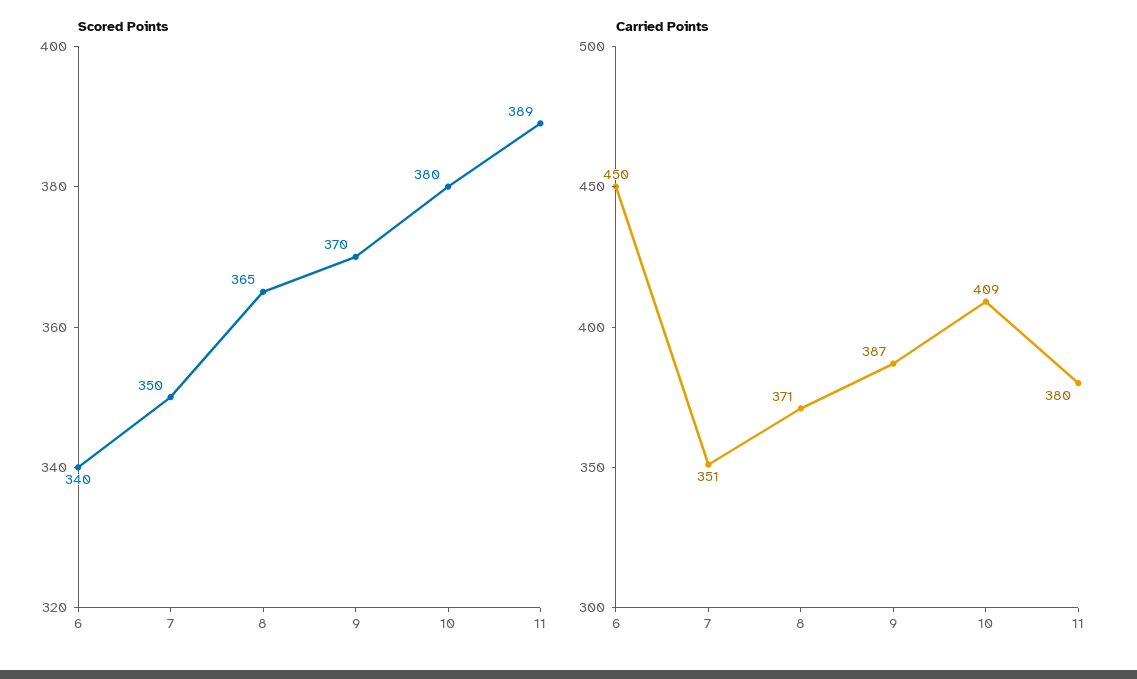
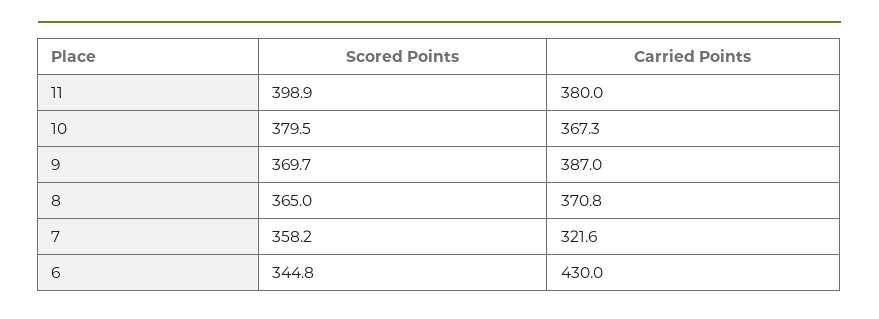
Scored Points, 6: 340 -> 344.8
Scored Points, 7: 350 -> 358.2
Scored Points, 11: 389 -> 398.9
Carried Points, 6: 450 -> 430
Carried Points, 7: 351 -> 321.6
Carried Points, 10: 409 -> 367.3

